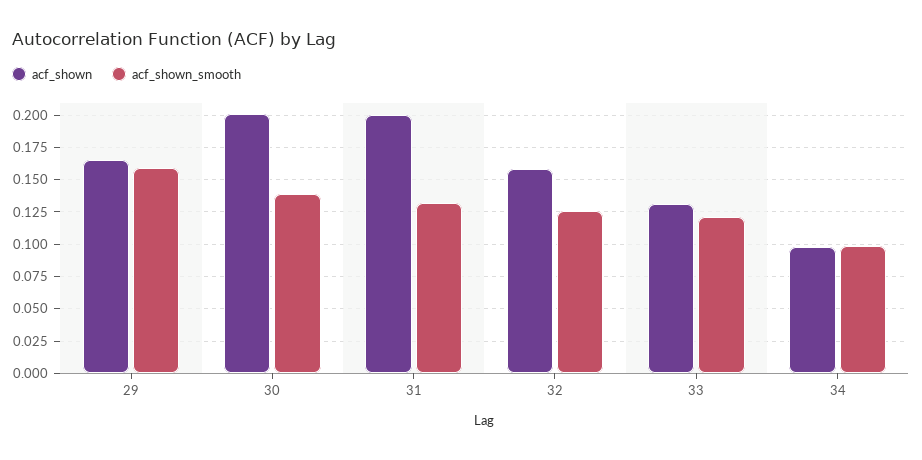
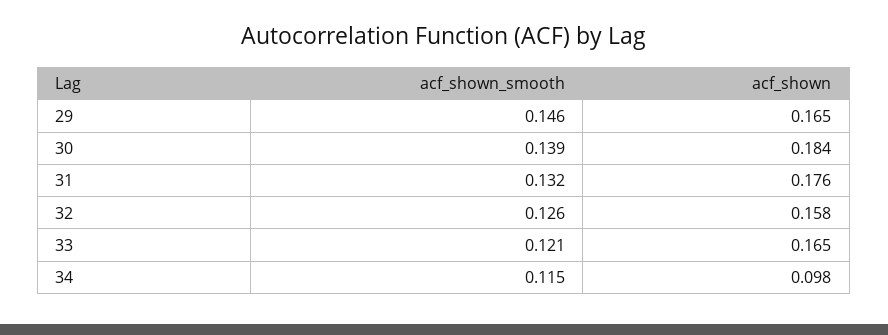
acf_shown_smooth, 29: 0.16 -> 0.146
acf_shown, 30: 0.2 -> 0.184
acf_shown, 31: 0.2 -> 0.176
acf_shown, 33: 0.13 -> 0.165
acf_shown_smooth, 34: 0.1 -> 0.115

